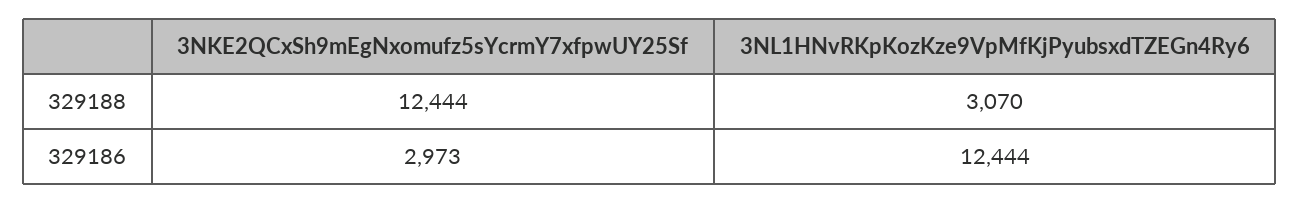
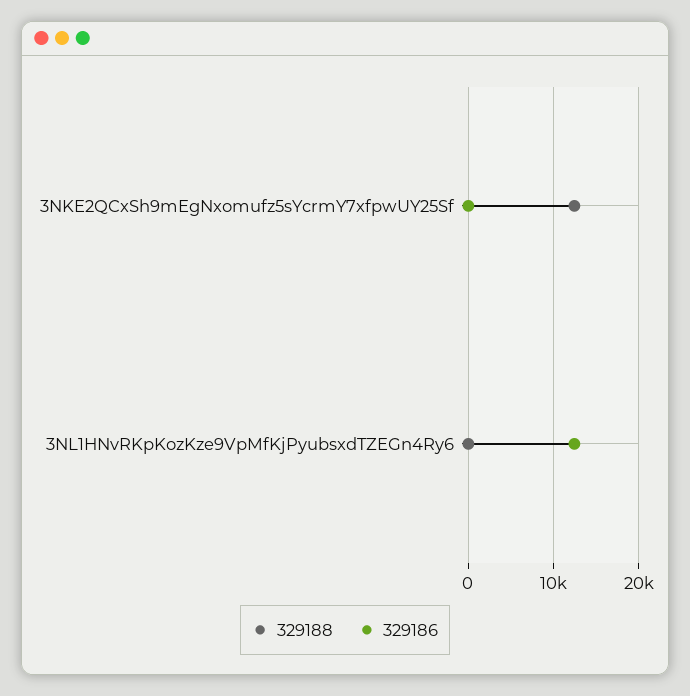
329188, 3NL1HNvRKpKozKze9VpMfKjPyubsxdTZEGn4Ry6: 3070 -> 0
329186, 3NKE2QCxSh9mEgNxomufz5sYcrmY7xfpwUY25Sf: 2973 -> 0

